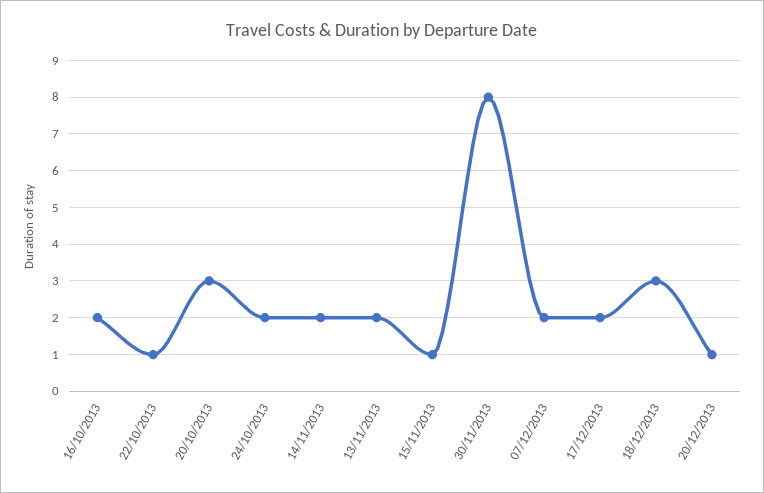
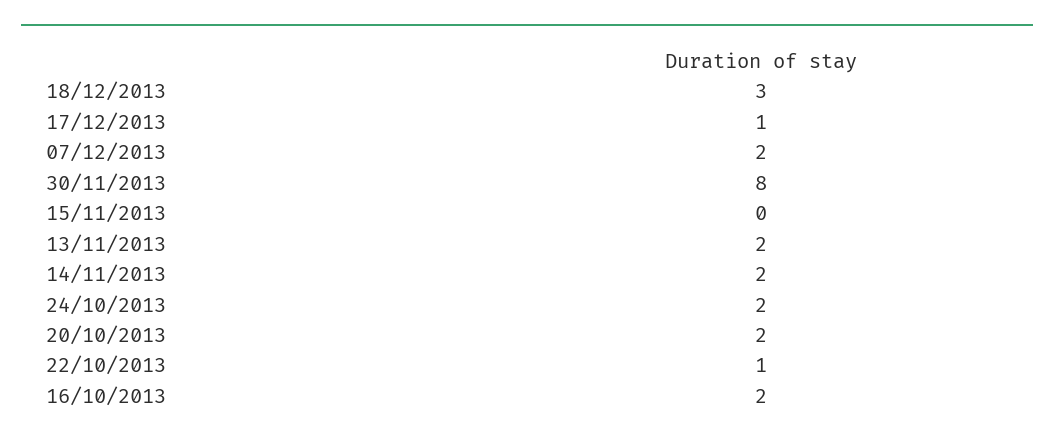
20/10/2013: 3 -> 2
15/11/2013: 1 -> 0
17/12/2013: 2 -> 1
20/12/2013: 1 -> none

